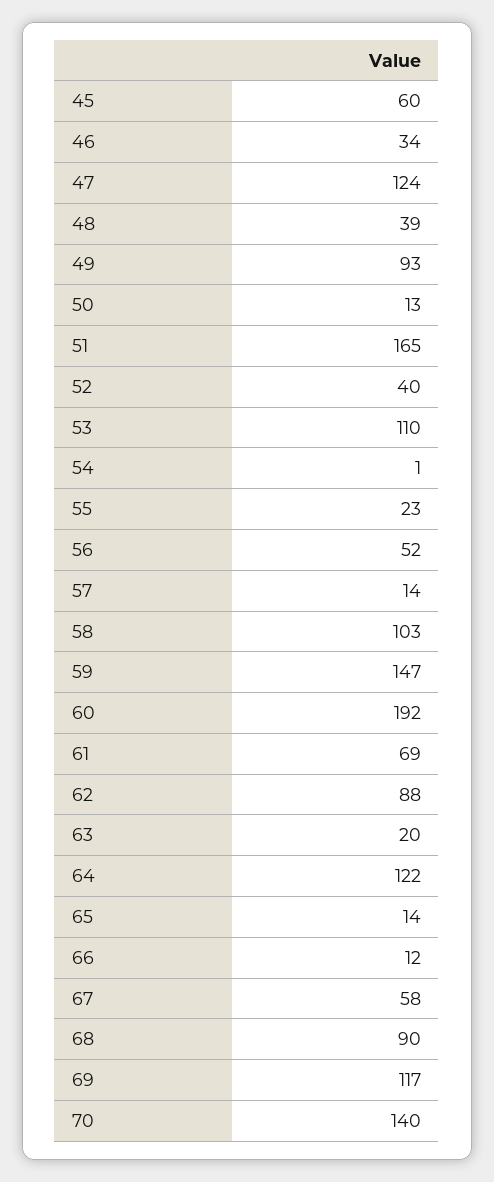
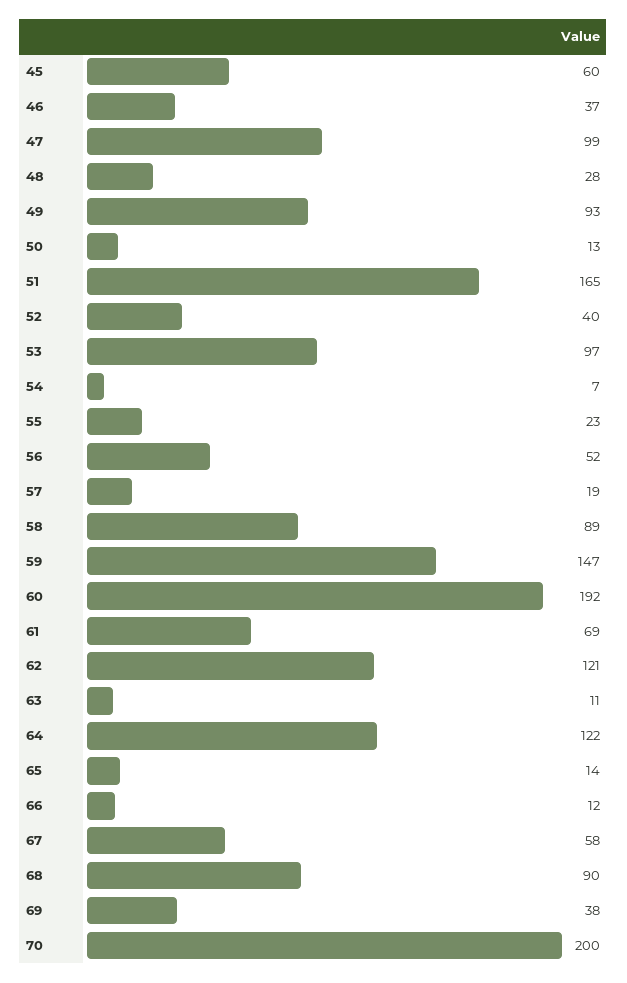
46: 34 -> 37
47: 124 -> 99
48: 39 -> 28
53: 110 -> 97
54: 1 -> 7
57: 14 -> 19
58: 103 -> 89
62: 88 -> 121
63: 20 -> 11
69: 117 -> 38
70: 140 -> 200

